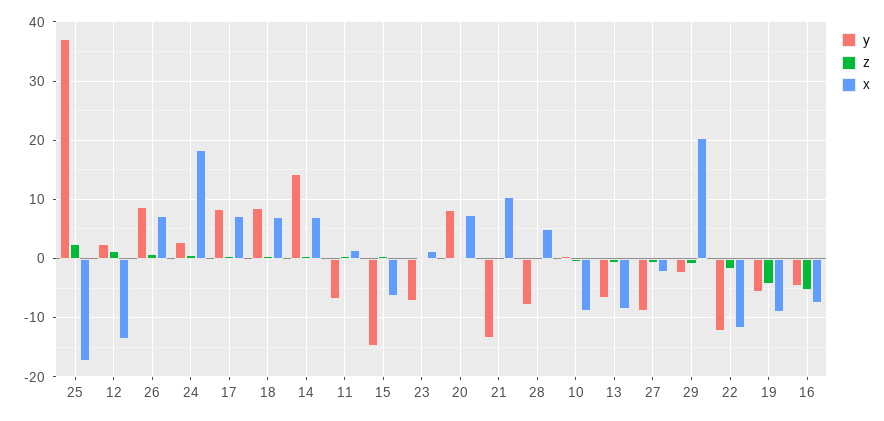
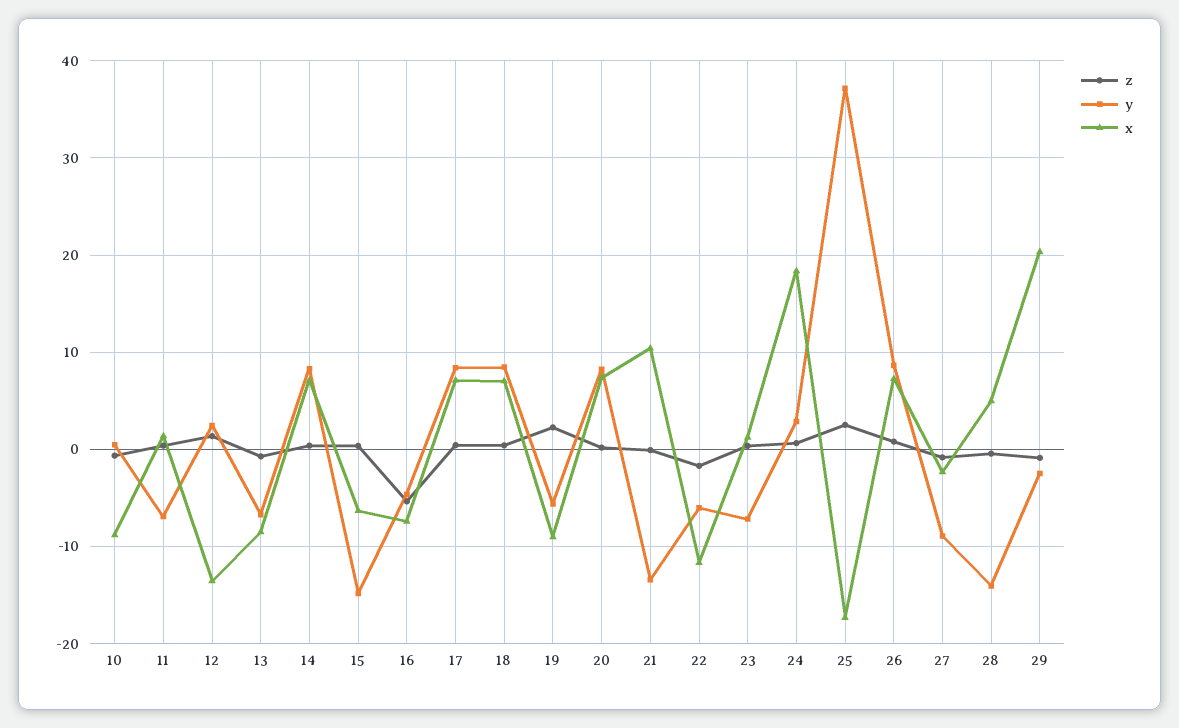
y, 14: 14 -> 8
y, 28: -8 -> -14
y, 22: -12 -> -6
z, 19: -4 -> 2

